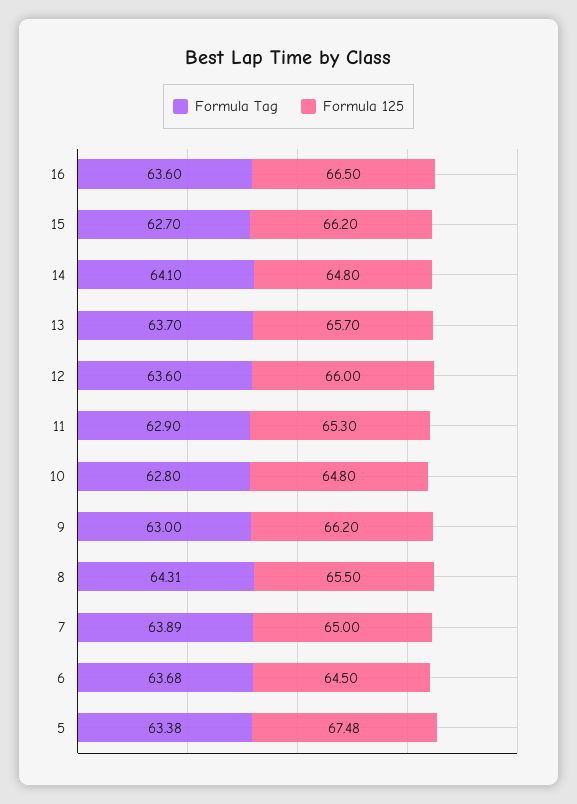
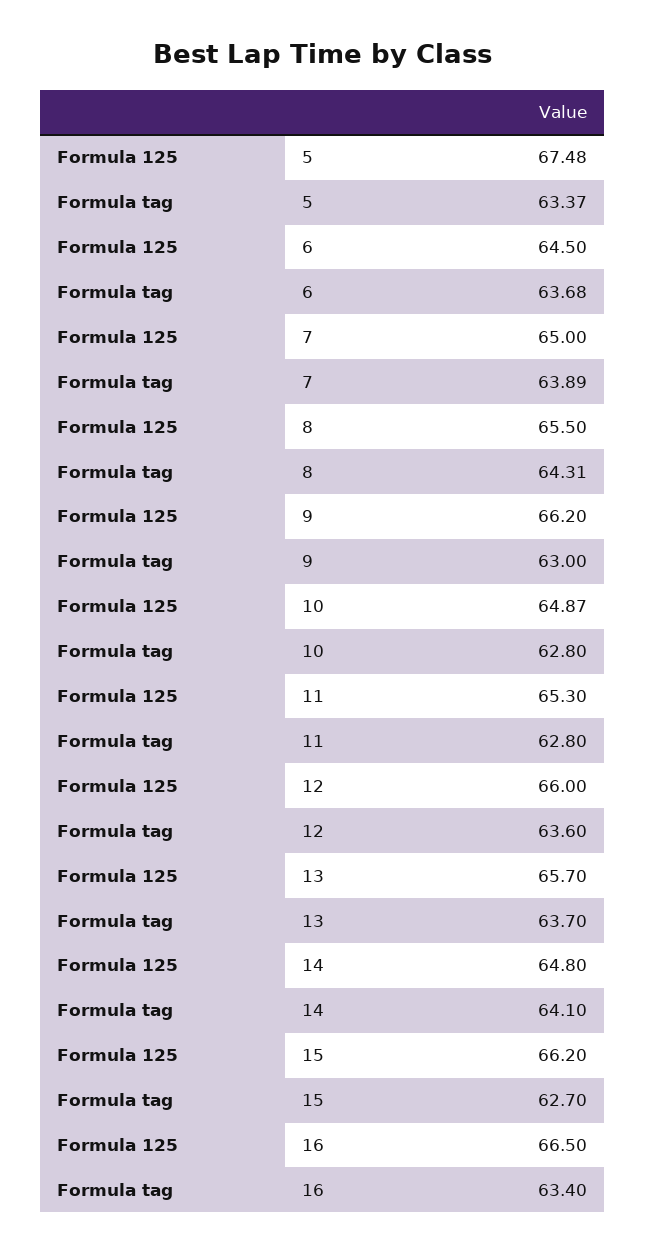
Formula Tag, 16: 63.6 -> 63.4
Formula Tag, 11: 62.9 -> 62.8
Formula 125, 10: 64.8 -> 64.87
Formula Tag, 5: 63.38 -> 63.37

